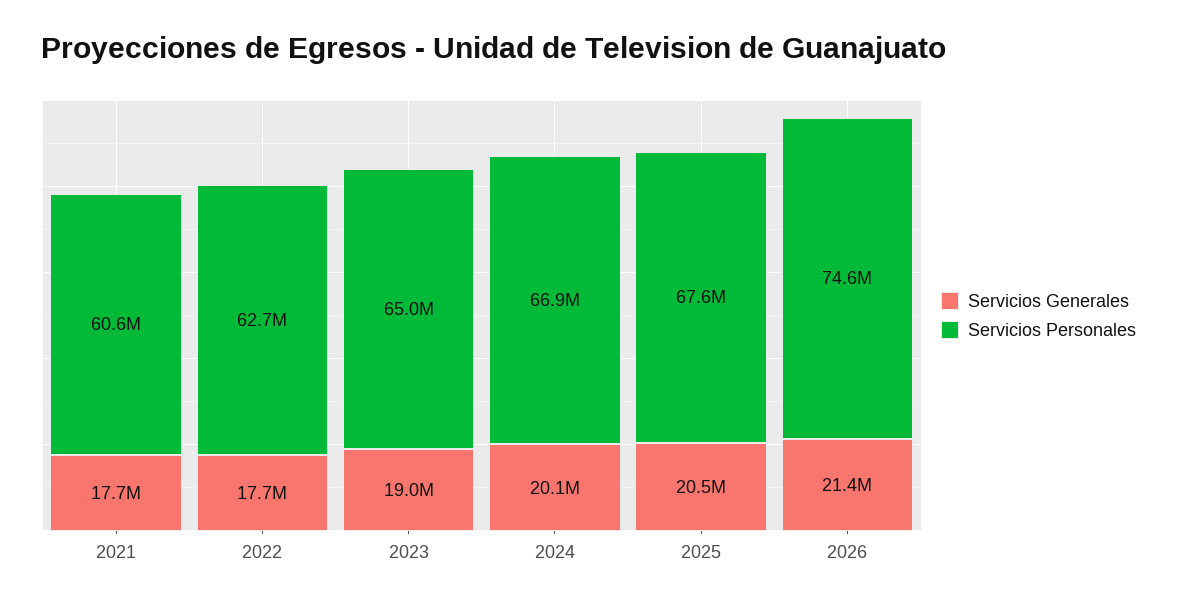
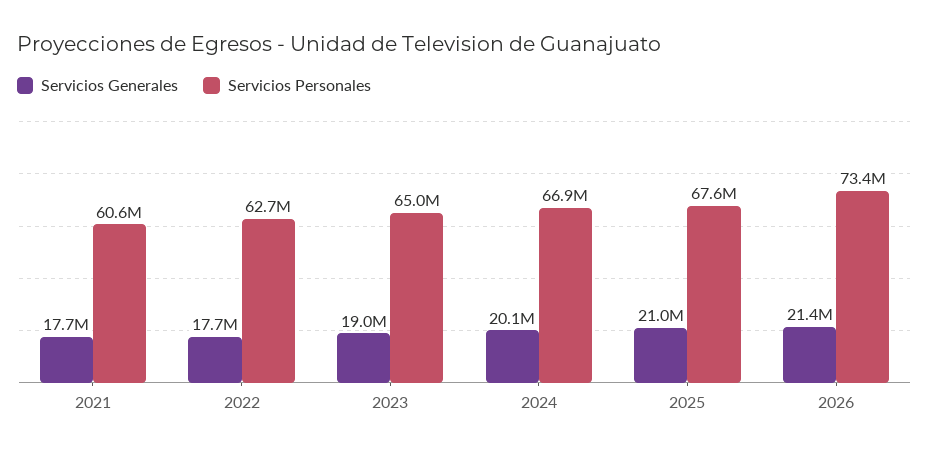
Servicios Generales, 2025: 20500000 -> 21000000
Servicios Personales, 2026: 74600000 -> 73400000

